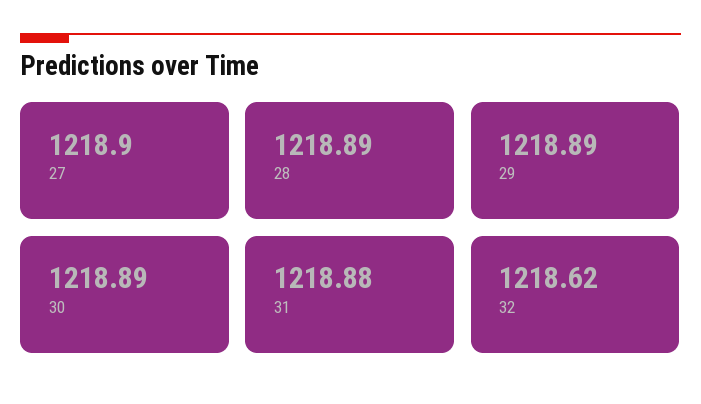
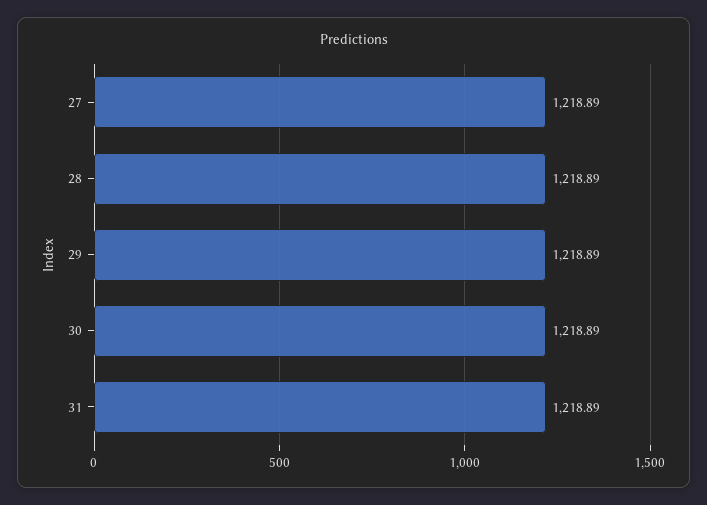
27: 1218.9 -> 1218.89
31: 1218.88 -> 1218.89
32: 1218.62 -> none

